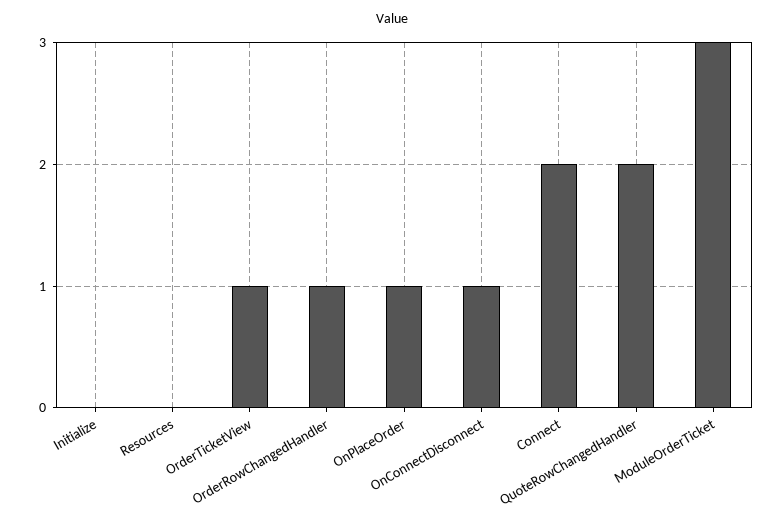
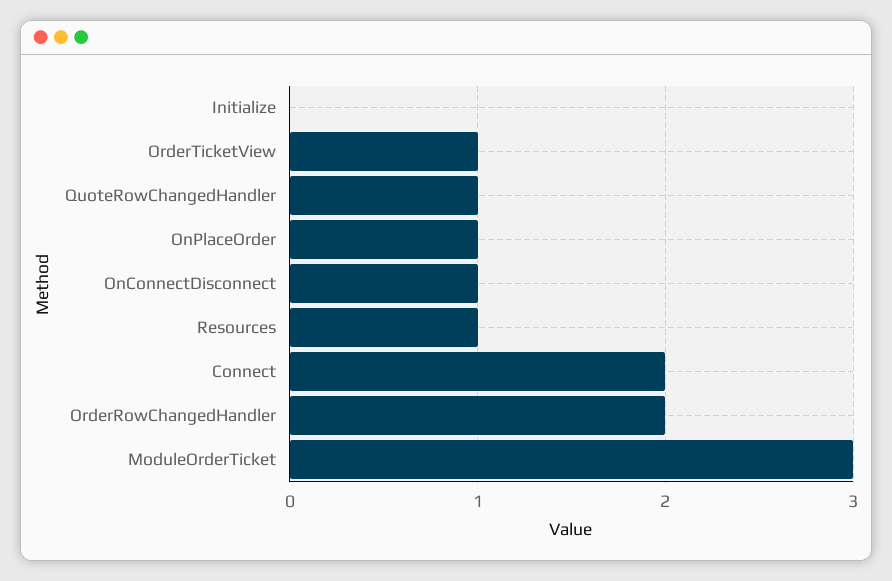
Resources: 0 -> 1
OrderRowChangedHandler: 1 -> 2
QuoteRowChangedHandler: 2 -> 1

